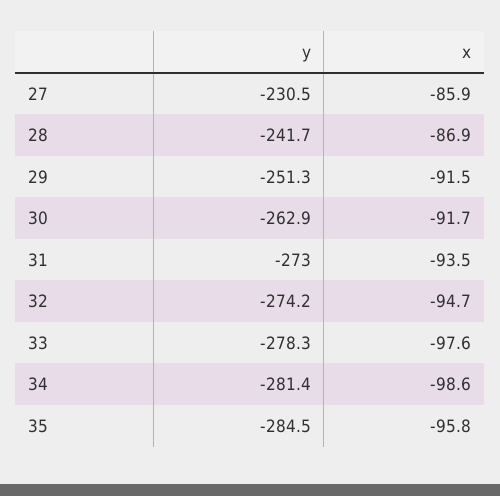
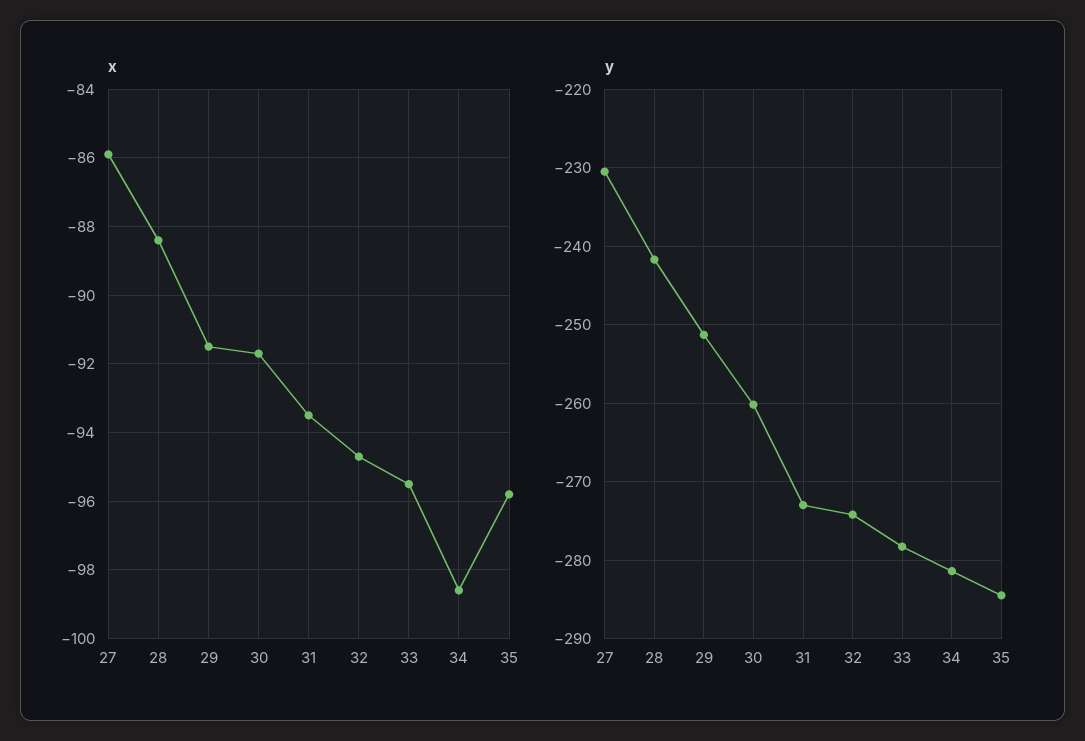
x, 28: -86.9 -> -88.5
y, 30: -262.9 -> -260
x, 33: -97.6 -> -95.5

